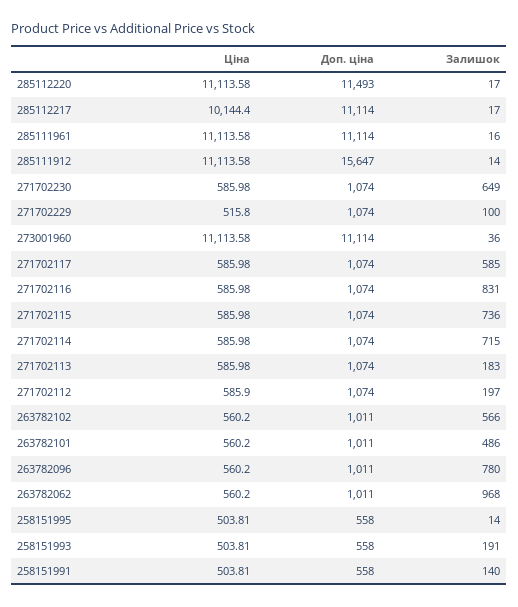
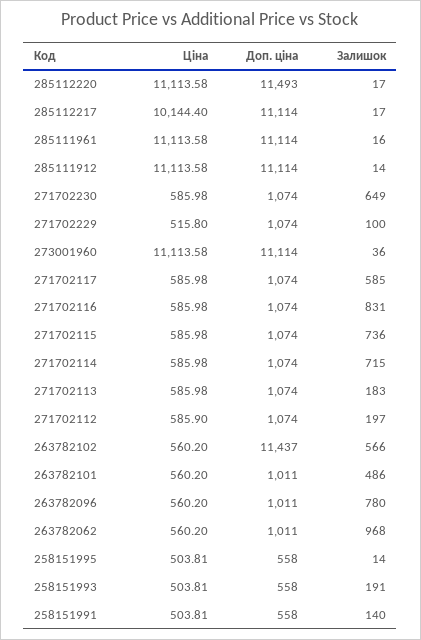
Доп. ціна, 285111912: 15647 -> 11114
Доп. ціна, 263782102: 1011 -> 11437

